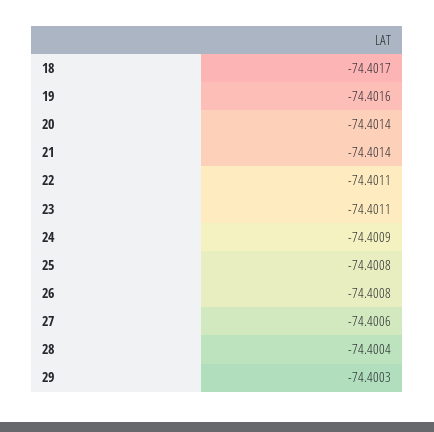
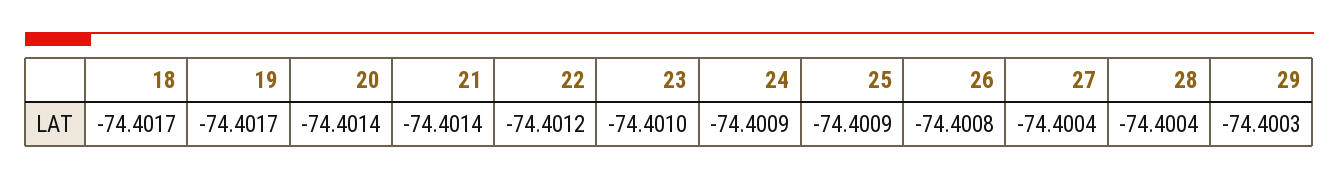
19: -74.4016 -> -74.4017
22: -74.4011 -> -74.4012
23: -74.4011 -> -74.401
25: -74.4008 -> -74.4009
27: -74.4006 -> -74.4004

